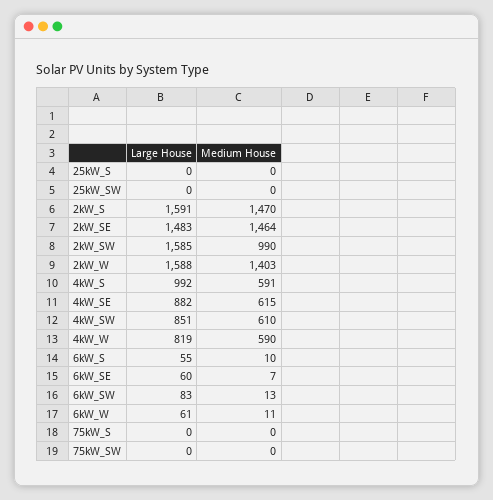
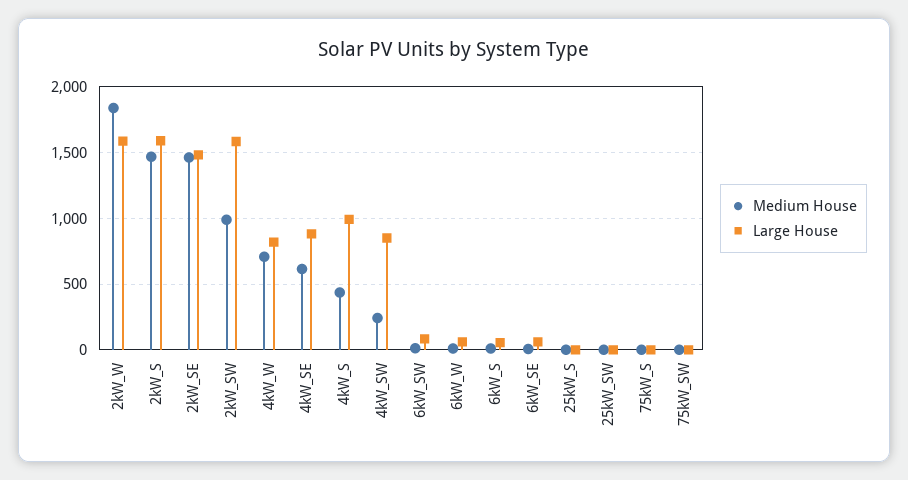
Medium House, 2kW_W: 1403 -> 1850
Medium House, 4kW_S: 591 -> 450
Medium House, 4kW_SW: 610 -> 250
Medium House, 4kW_W: 590 -> 700

